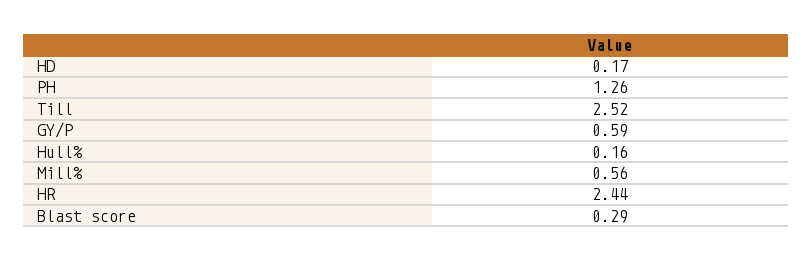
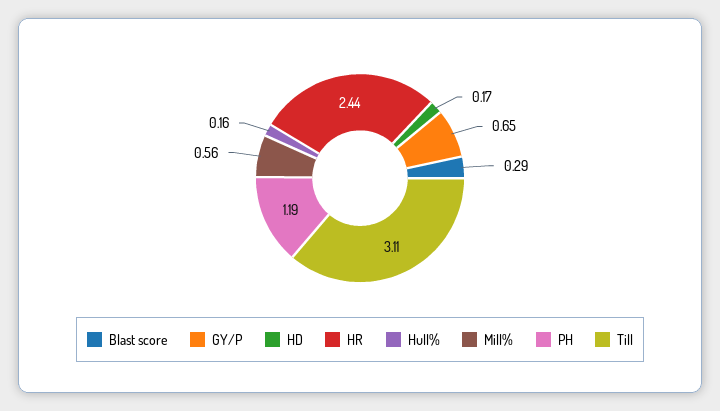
PH: 1.26 -> 1.19
Till: 2.52 -> 3.11
GY/P: 0.59 -> 0.65

